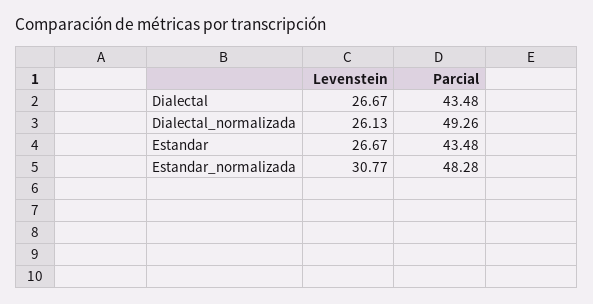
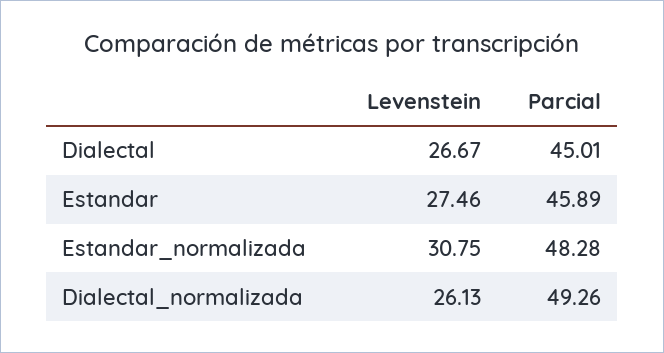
Parcial, Dialectal: 43.48 -> 45.01
Levenstein, Estandar: 26.67 -> 27.46
Parcial, Estandar: 43.48 -> 45.89
Levenstein, Estandar_normalizada: 30.77 -> 30.75

